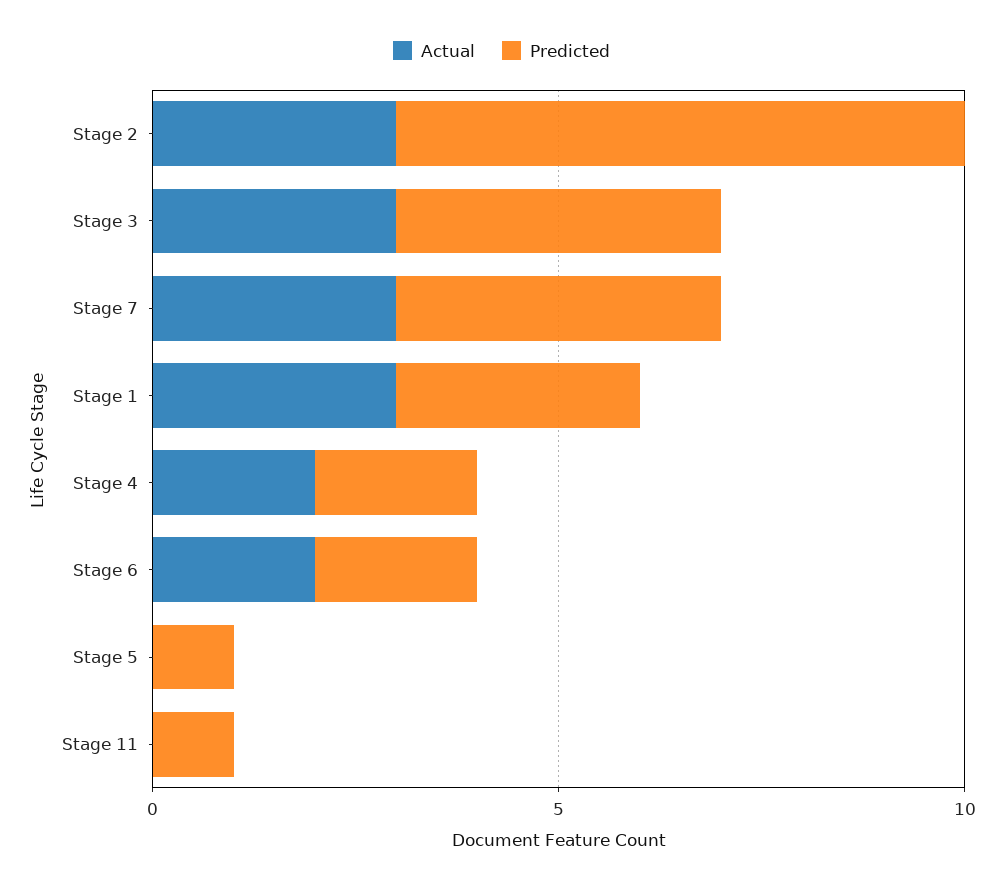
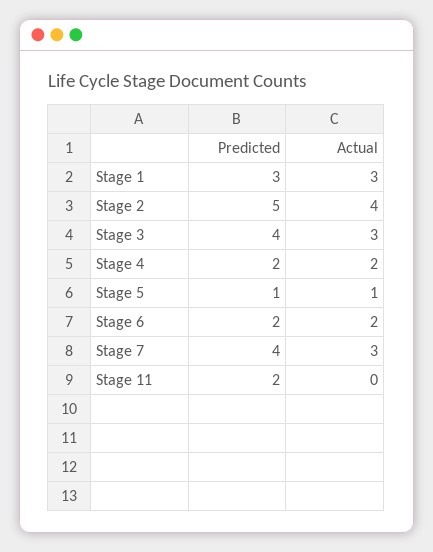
Actual, Stage 2: 3 -> 4
Predicted, Stage 2: 7 -> 5
Actual, Stage 5: 0 -> 1
Predicted, Stage 11: 1 -> 2

